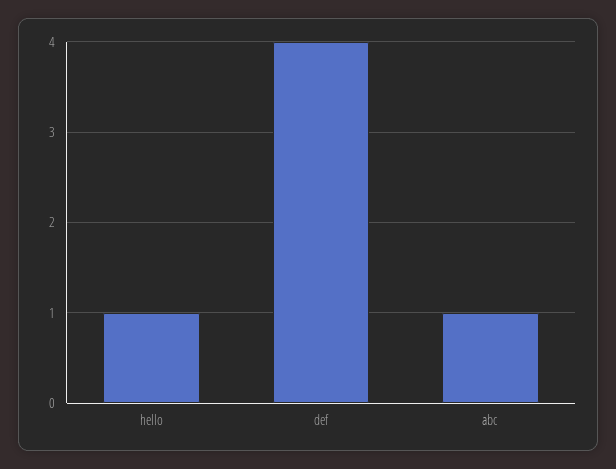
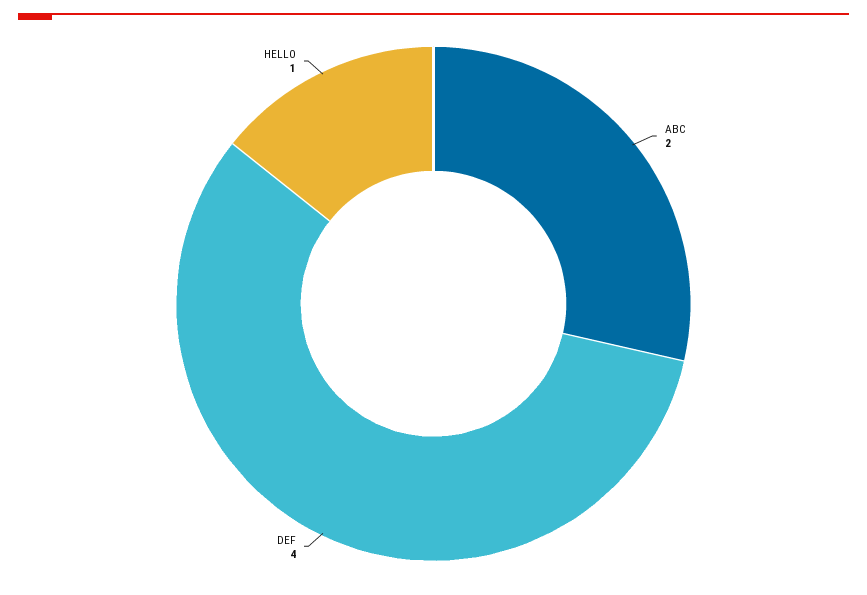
abc: 1 -> 2

